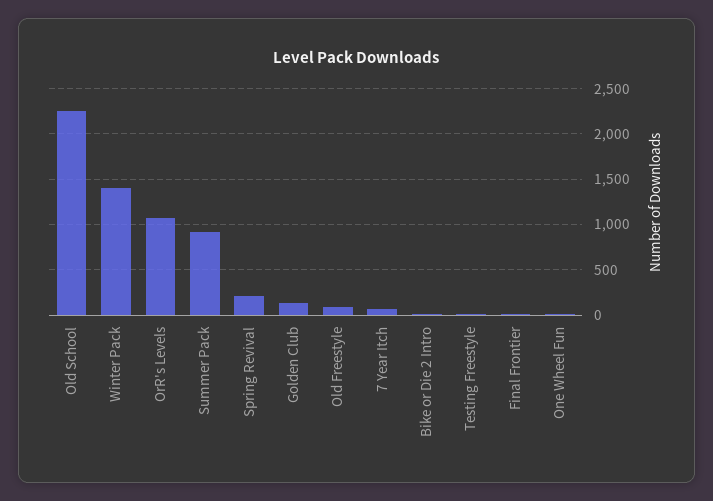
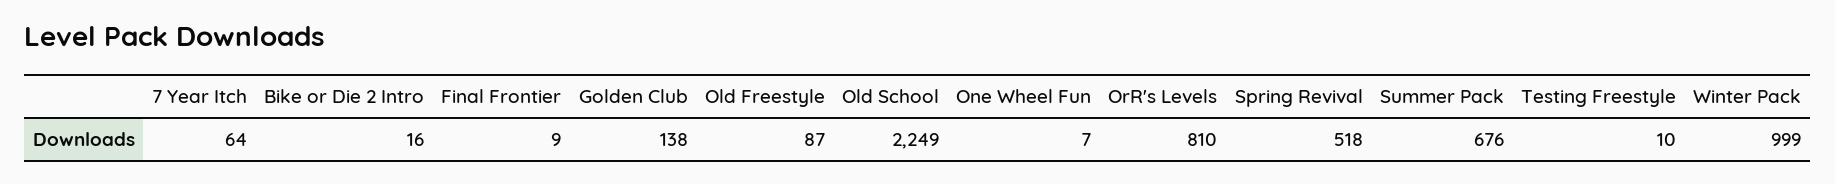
Winter Pack: 1400 -> 999
OrR's Levels: 1100 -> 810
Summer Pack: 900 -> 676
Spring Revival: 200 -> 518

